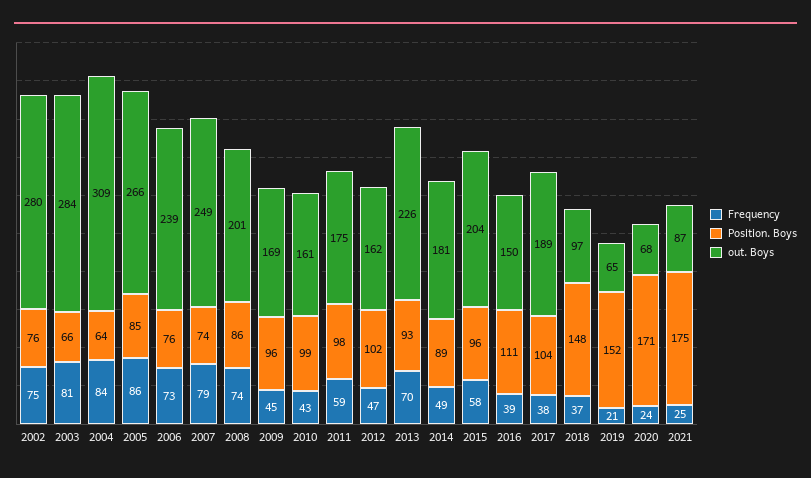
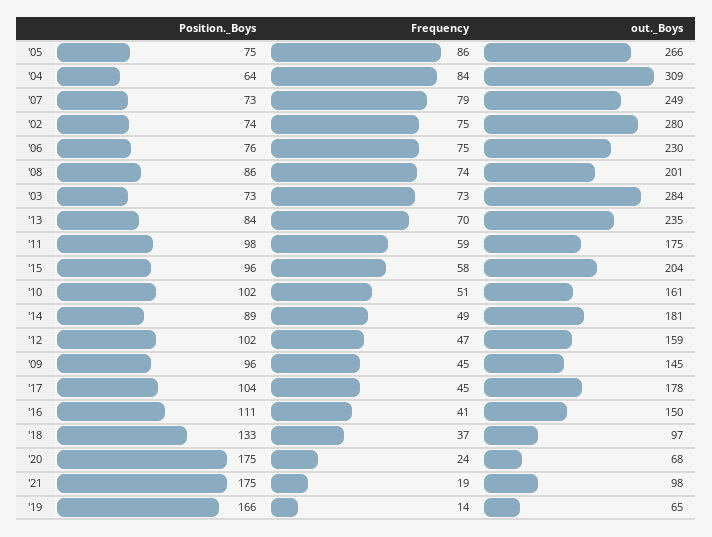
Position. Boys, 2002: 76 -> 74
Frequency, 2003: 81 -> 73
Position. Boys, 2003: 66 -> 73
Position. Boys, 2005: 85 -> 75
Frequency, 2006: 73 -> 75
out. Boys, 2006: 239 -> 230
Position. Boys, 2007: 74 -> 73
out. Boys, 2009: 169 -> 145
Frequency, 2010: 43 -> 51
Position. Boys, 2010: 99 -> 102
out. Boys, 2012: 162 -> 159
Position. Boys, 2013: 93 -> 84
out. Boys, 2013: 226 -> 235
Frequency, 2016: 39 -> 41
Frequency, 2017: 38 -> 45
out. Boys, 2017: 189 -> 178
Position. Boys, 2018: 148 -> 133
Frequency, 2019: 21 -> 14
Position. Boys, 2019: 152 -> 166
Position. Boys, 2020: 171 -> 175
Frequency, 2021: 25 -> 19
out. Boys, 2021: 87 -> 98

